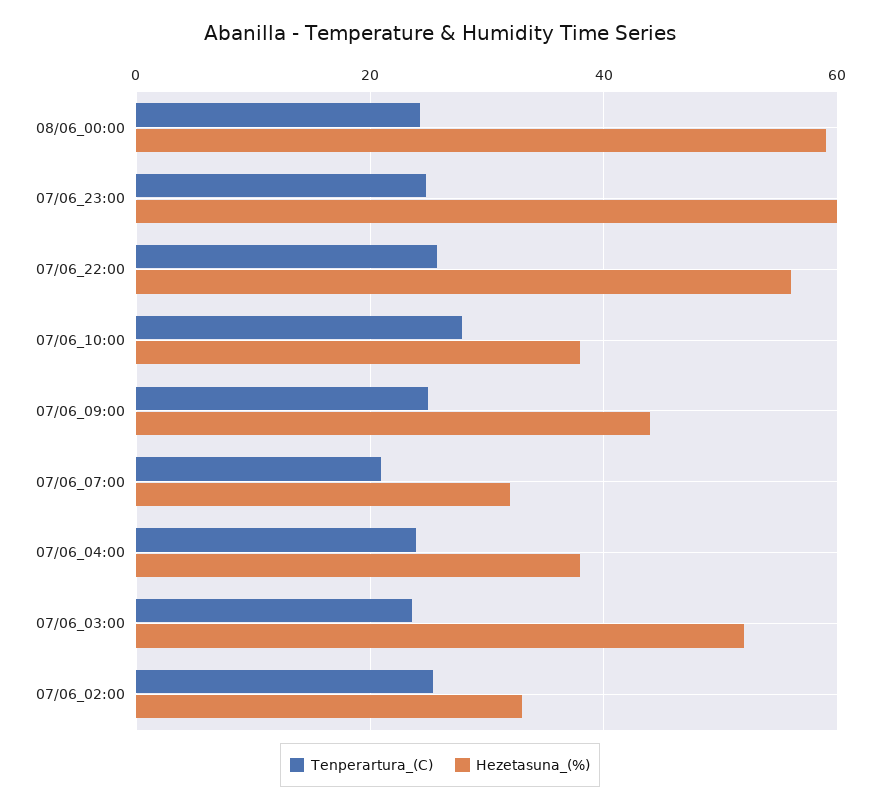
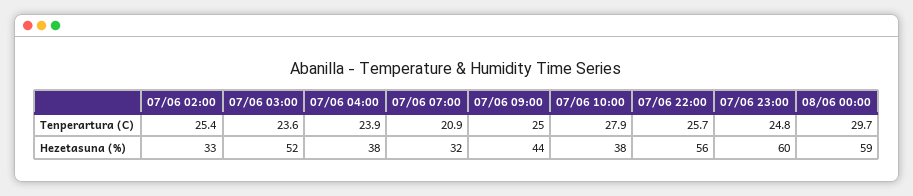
Tenperartura_(C), 08/06_00:00: 24 -> 29.7

